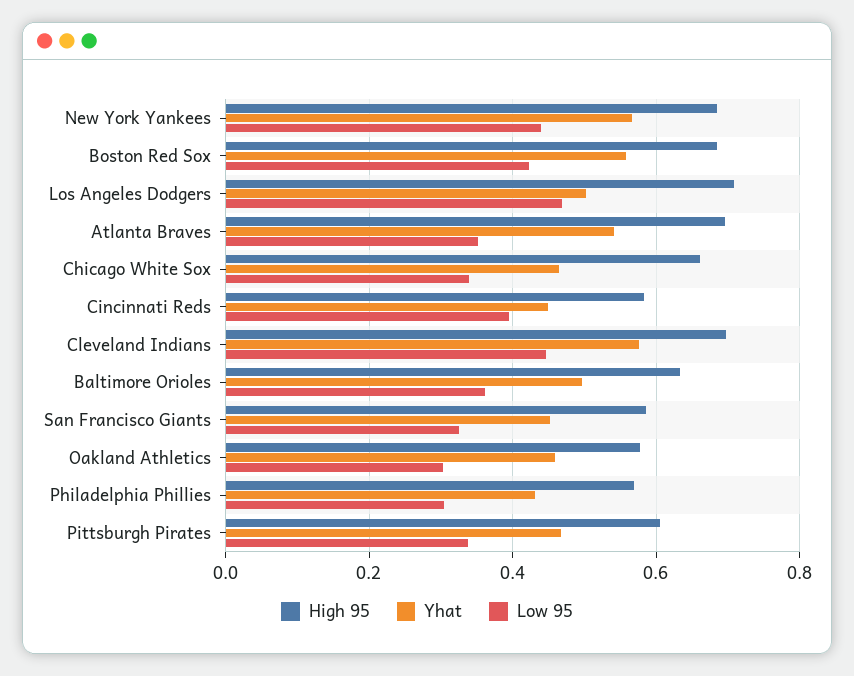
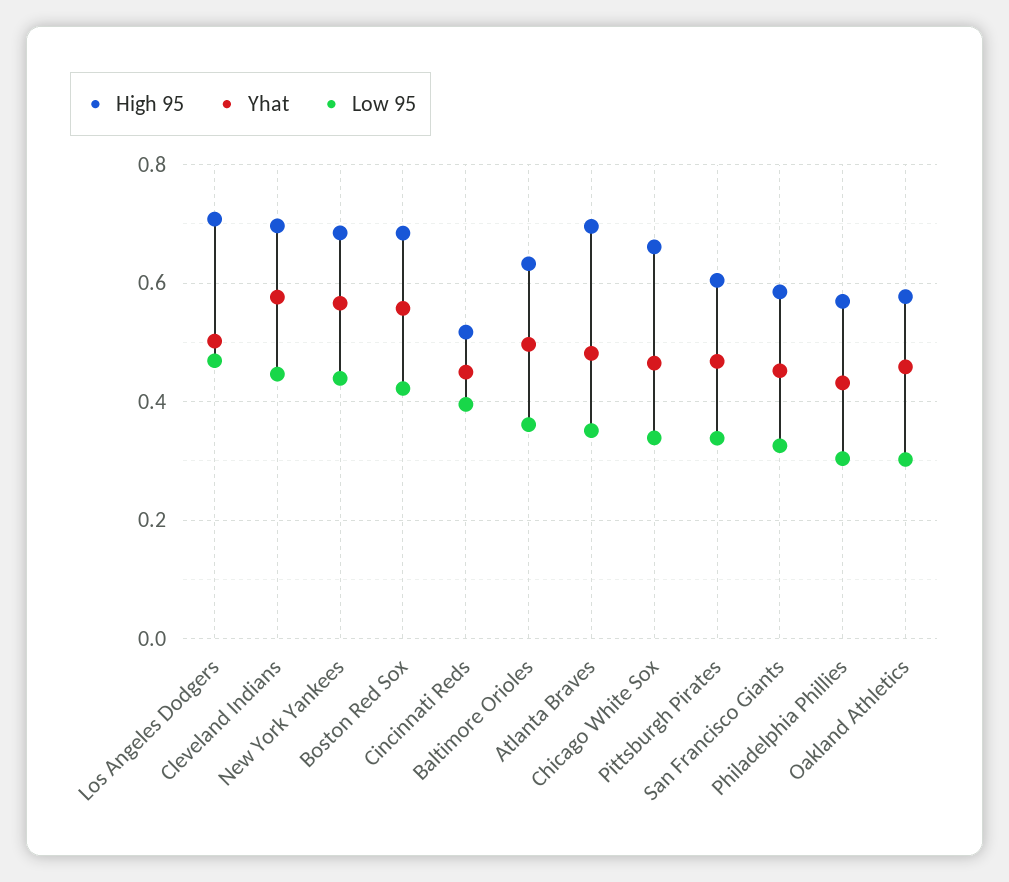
Yhat, Atlanta Braves: 0.54 -> 0.48
High 95, Cincinnati Reds: 0.58 -> 0.52

